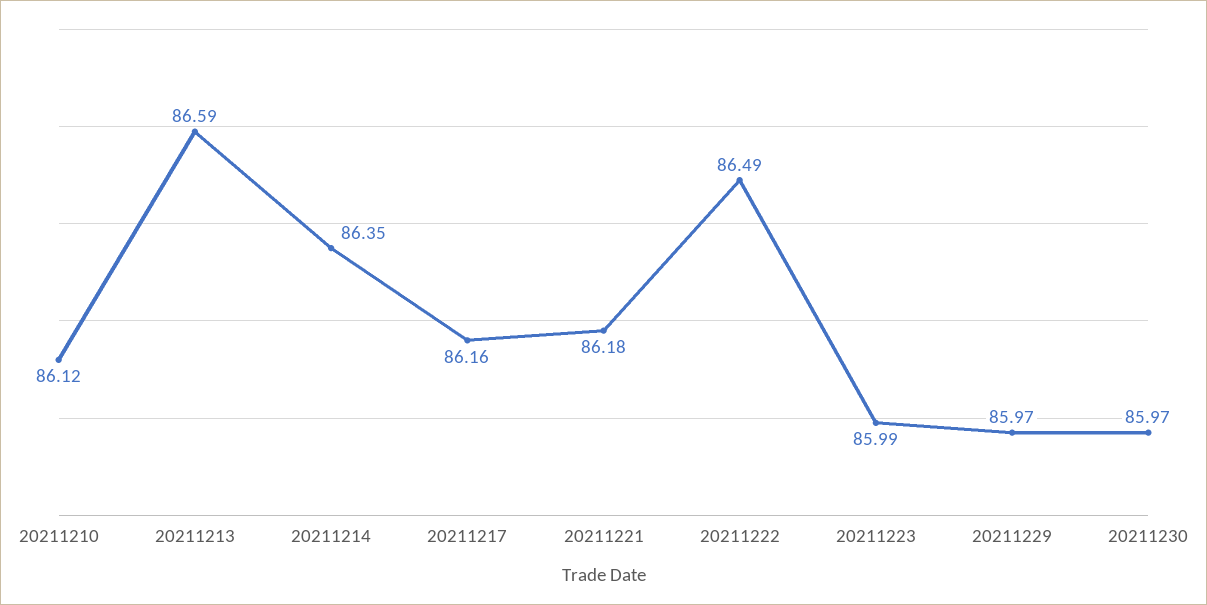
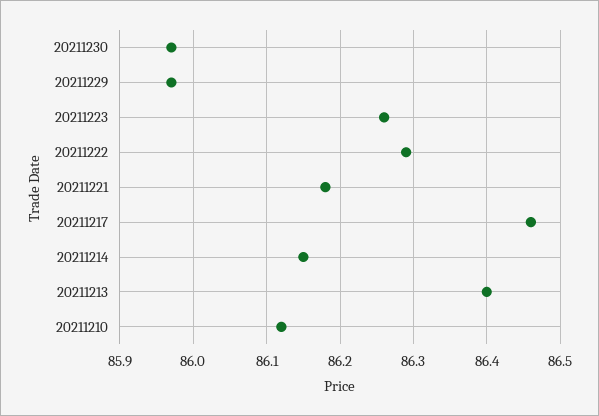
20211213: 86.59 -> 86.4
20211214: 86.35 -> 86.15
20211217: 86.16 -> 86.46
20211222: 86.49 -> 86.29
20211223: 85.99 -> 86.26

